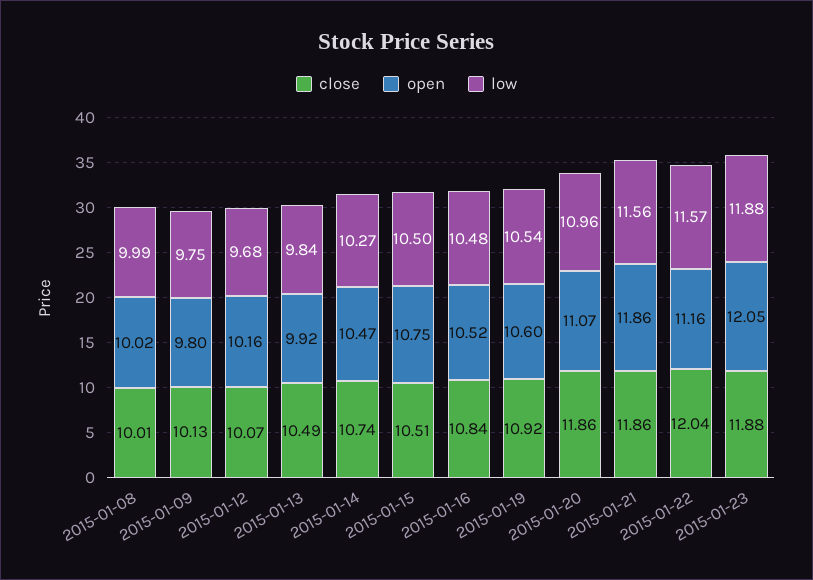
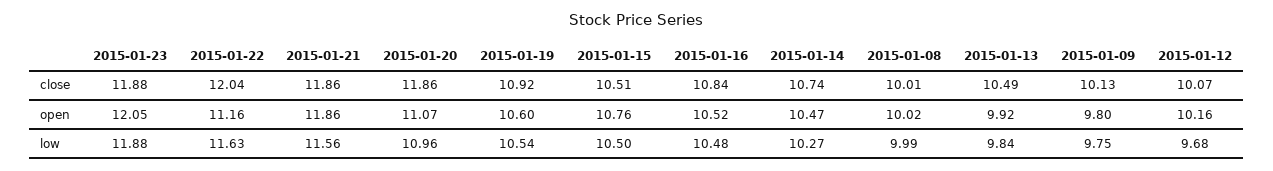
open, 2015-01-15: 10.75 -> 10.76
low, 2015-01-22: 11.57 -> 11.63

